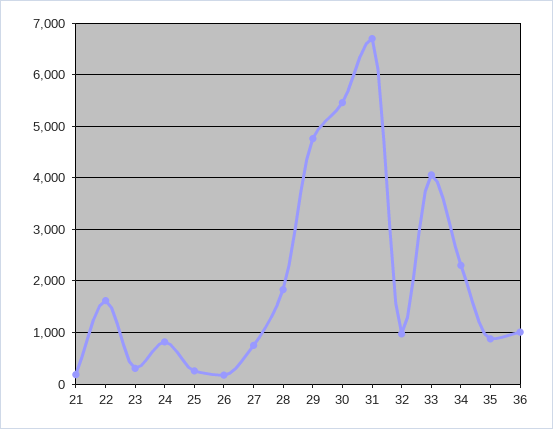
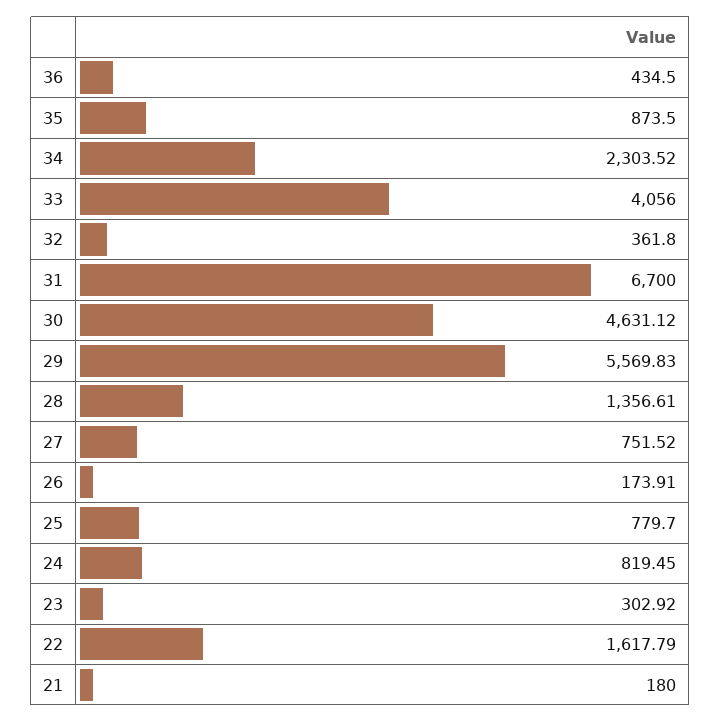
25: 200 -> 779.7
28: 1800 -> 1356.61
29: 4800 -> 5569.83
30: 5400 -> 4631.12
32: 1000 -> 361.8
36: 1000 -> 434.5

